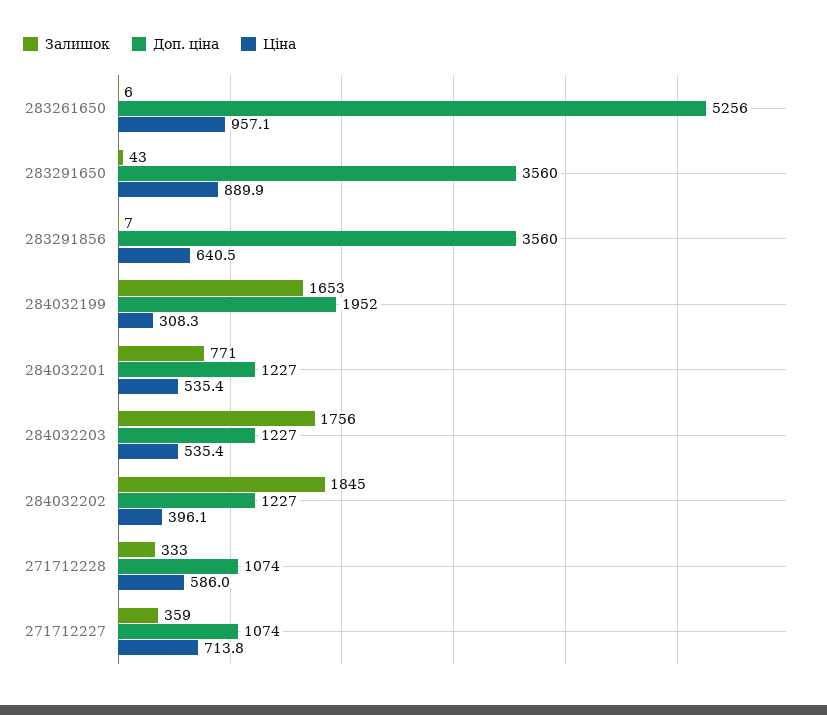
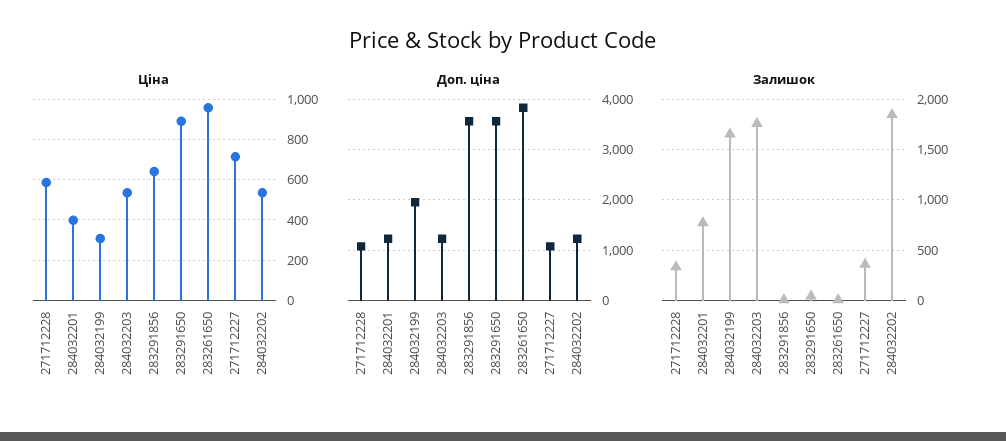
Доп. ціна, 283261650: 5256 -> 3800
Ціна, 284032201: 535.4 -> 400
Ціна, 284032202: 396.1 -> 550

